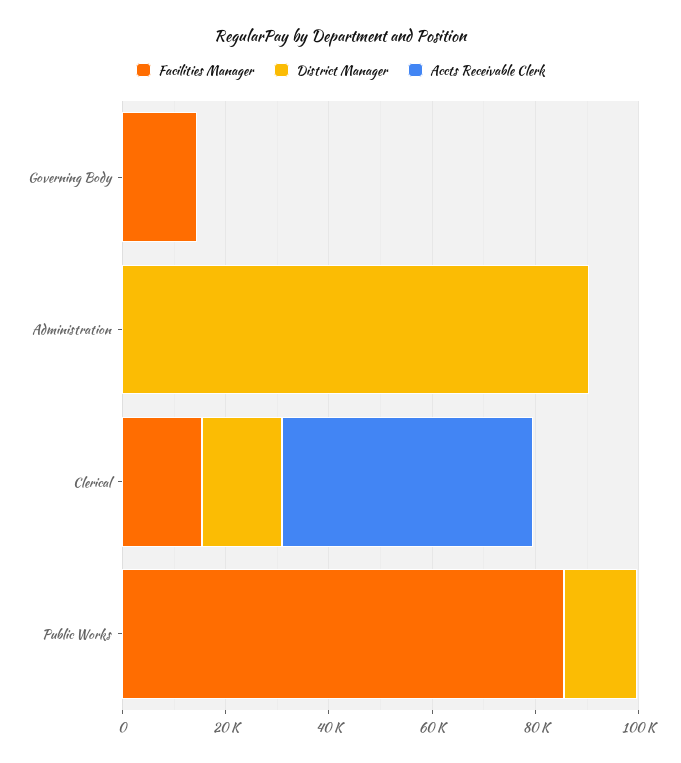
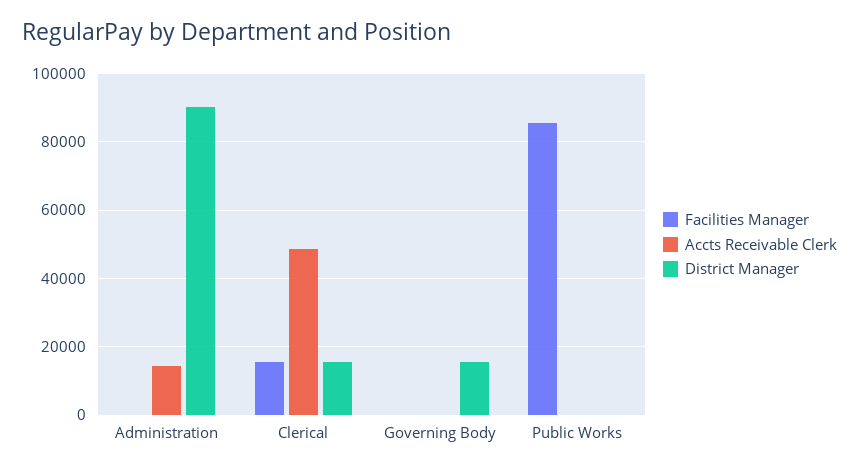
Facilities Manager, Governing Body: 15000 -> 0
District Manager, Governing Body: 0 -> 16000
Accts Receivable Clerk, Administration: 0 -> 14000
District Manager, Public Works: 15000 -> 0

